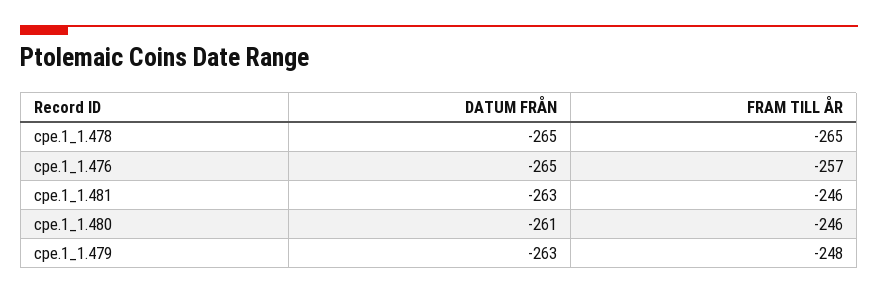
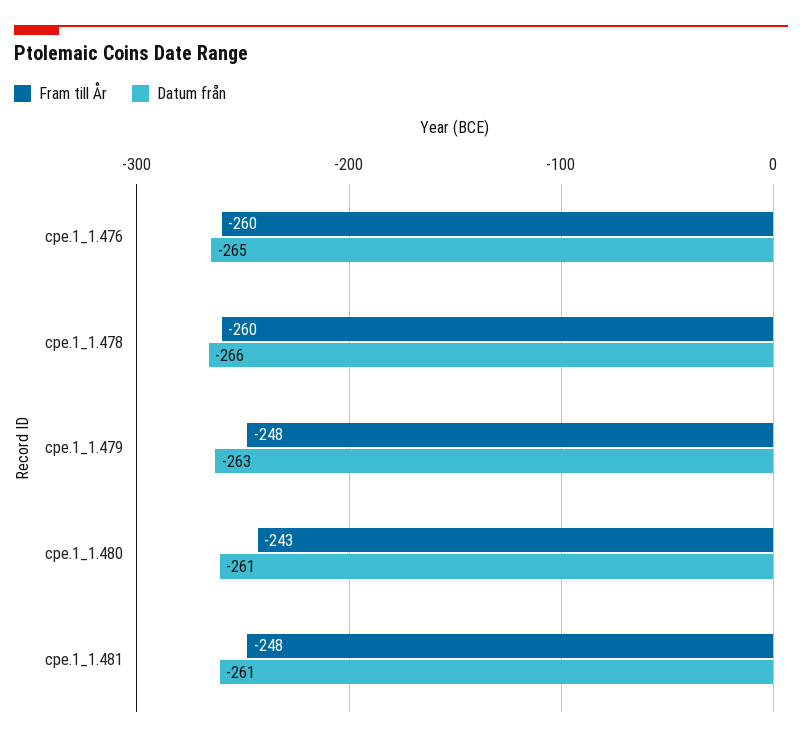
DATUM FRÅN, cpe.1_1.478: -265 -> -266
FRAM TILL ÅR, cpe.1_1.478: -265 -> -260
FRAM TILL ÅR, cpe.1_1.476: -257 -> -260
DATUM FRÅN, cpe.1_1.481: -263 -> -261
FRAM TILL ÅR, cpe.1_1.481: -246 -> -248
FRAM TILL ÅR, cpe.1_1.480: -246 -> -243

